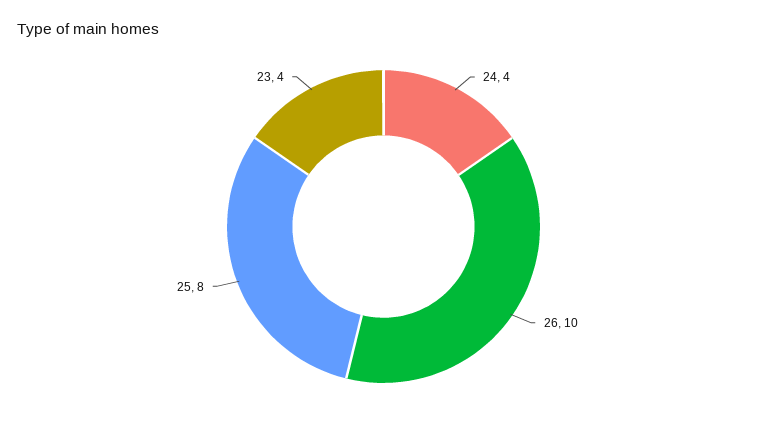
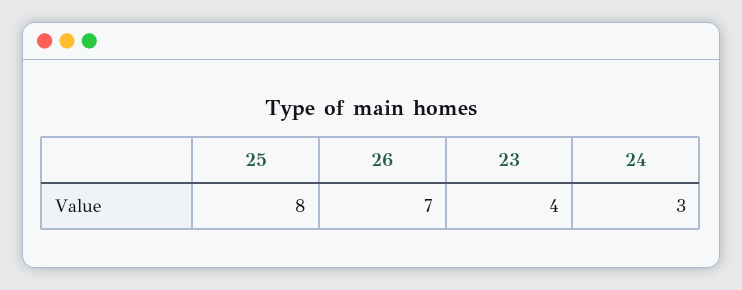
24: 4 -> 3
26: 10 -> 7

